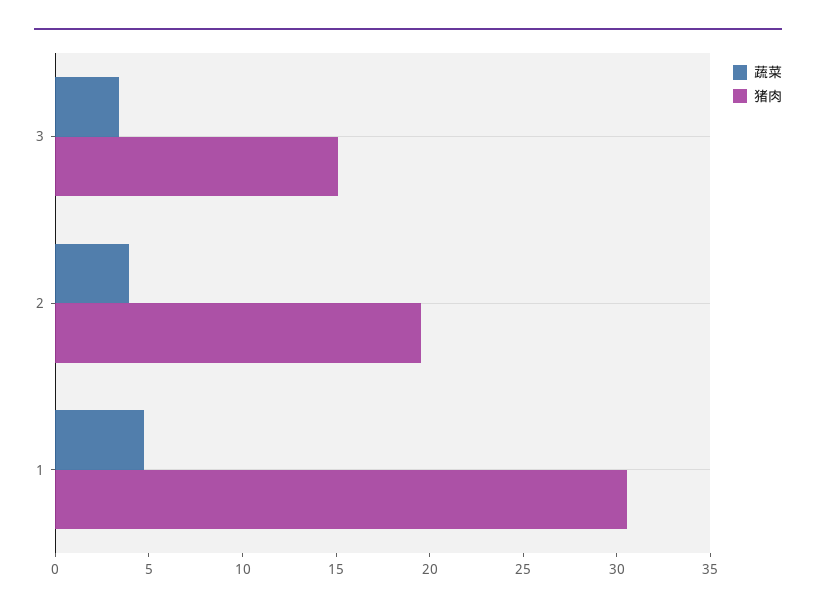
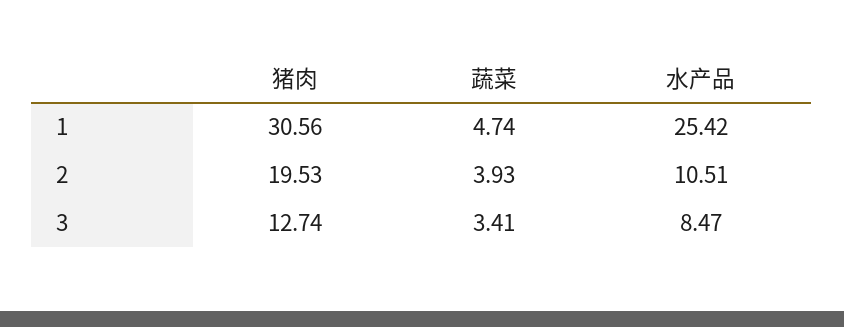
猪肉, 3: 15 -> 12.74
水产品, 1: none -> 25.42
水产品, 2: none -> 10.51
水产品, 3: none -> 8.47

